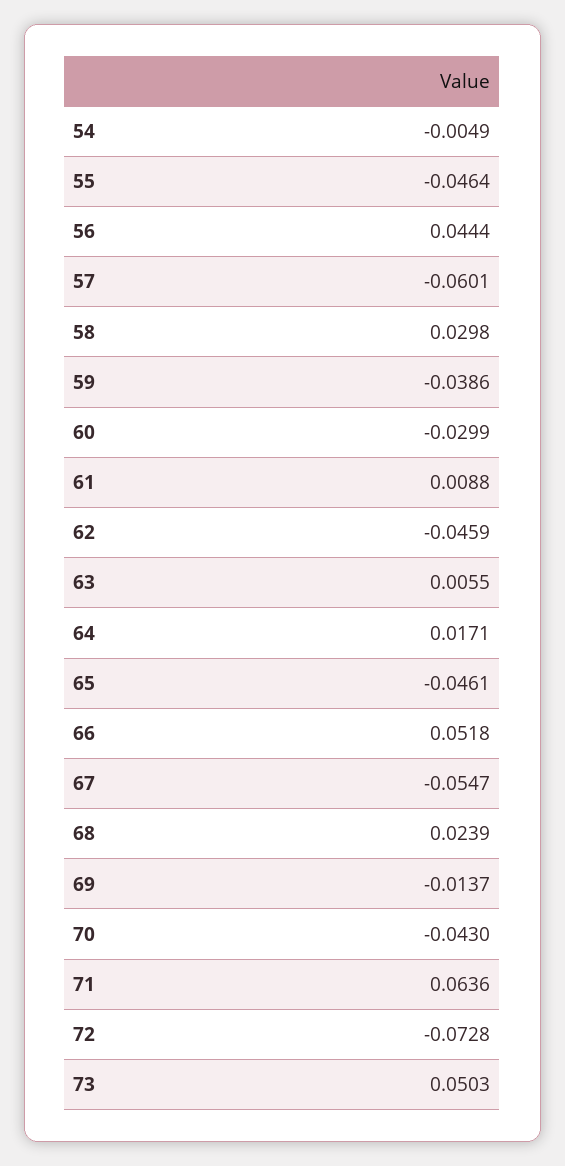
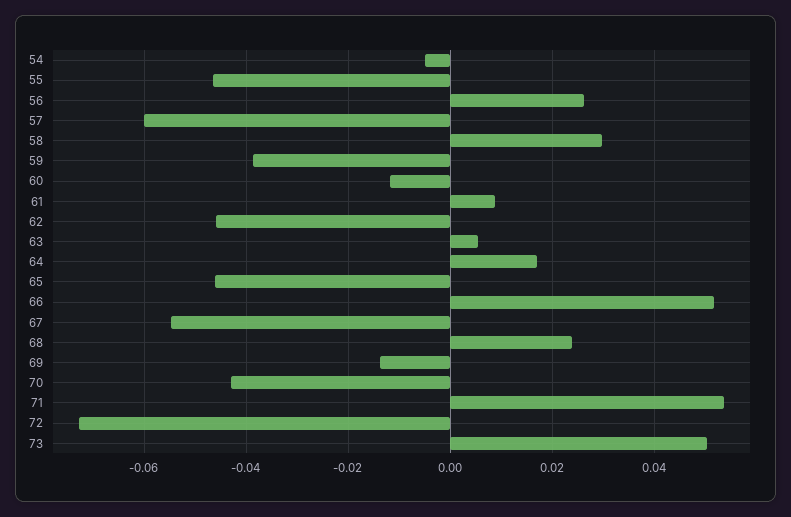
56: 0.0444 -> 0.026
60: -0.0299 -> -0.012
71: 0.0636 -> 0.054

